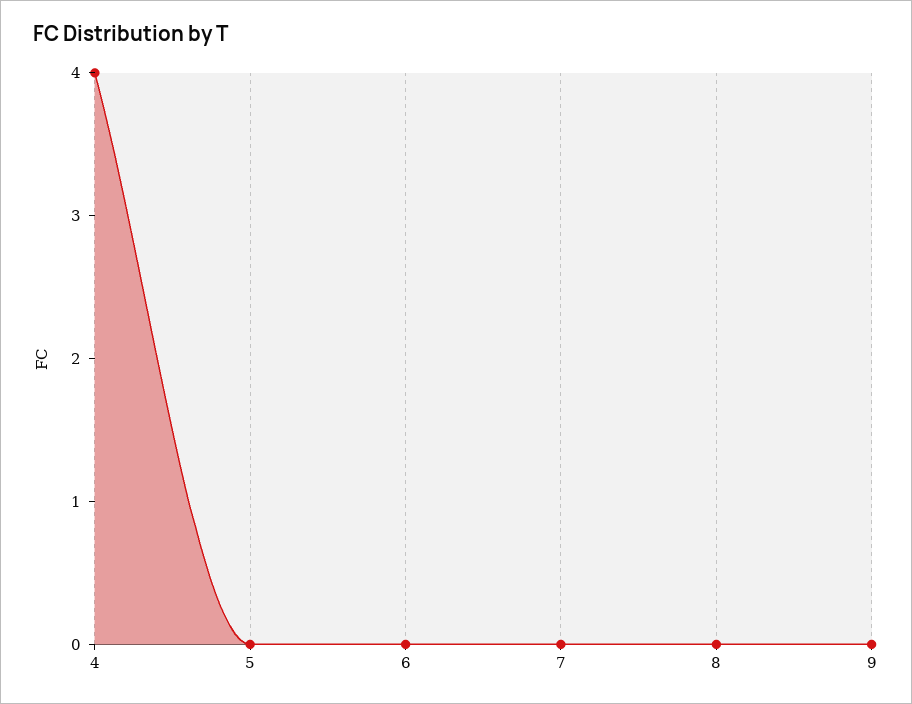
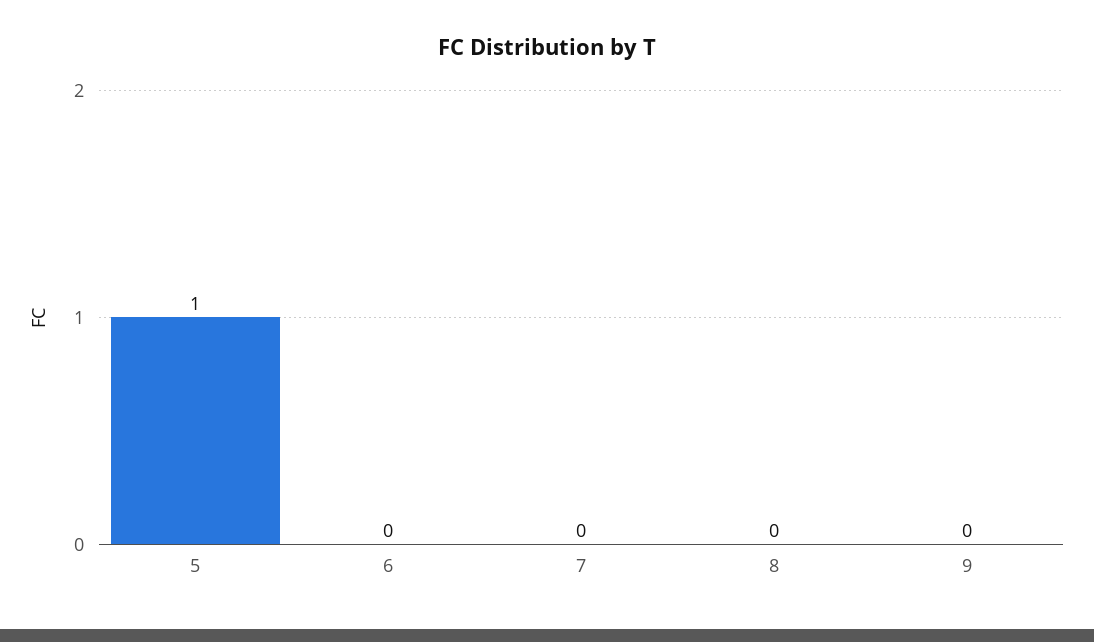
4: 4 -> none
5: 0 -> 1

